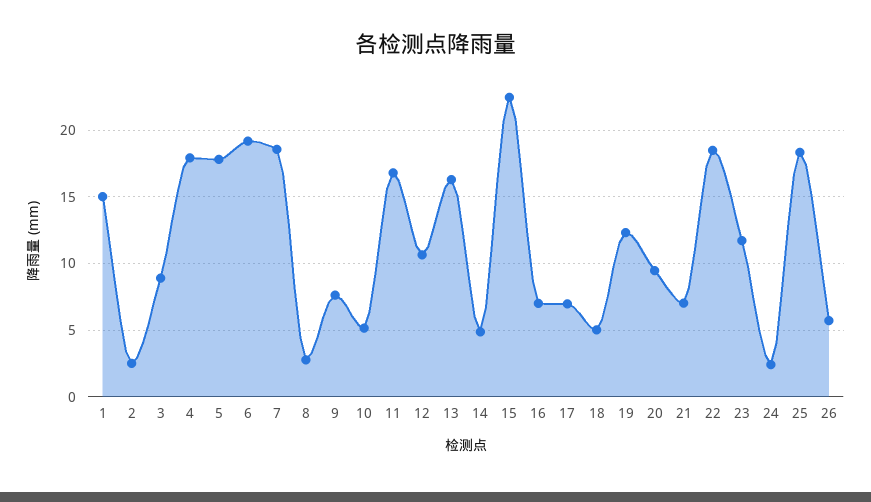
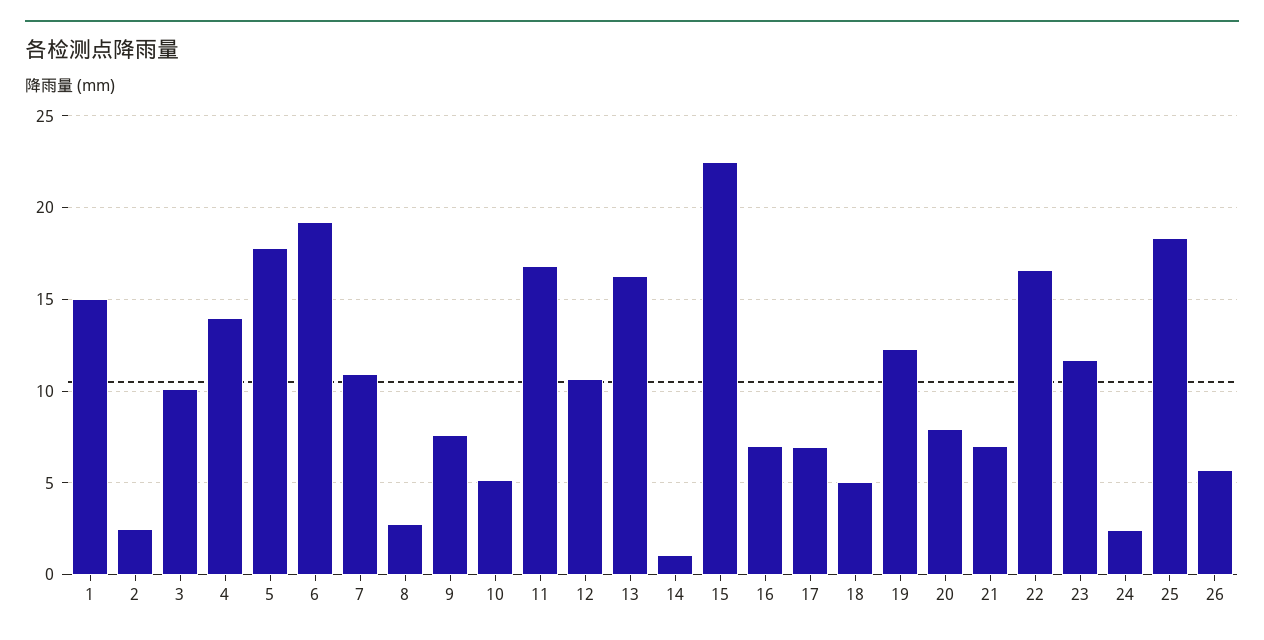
3: 9 -> 10
4: 18 -> 14
7: 18.5 -> 11
14: 5 -> 1
20: 9.5 -> 8
22: 18.5 -> 16.5

